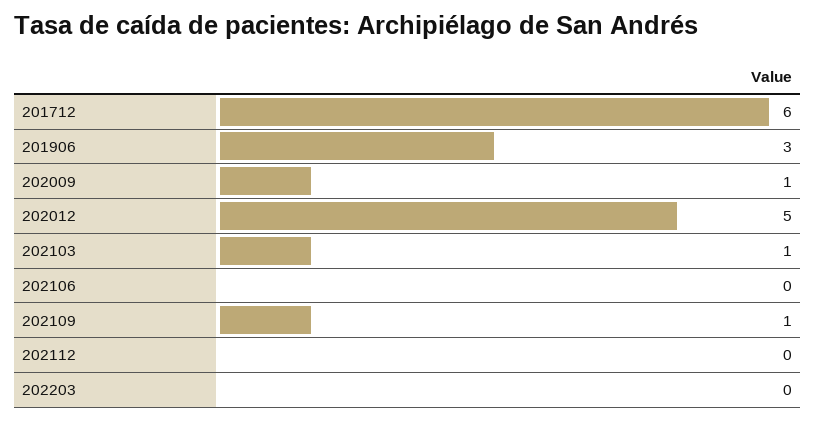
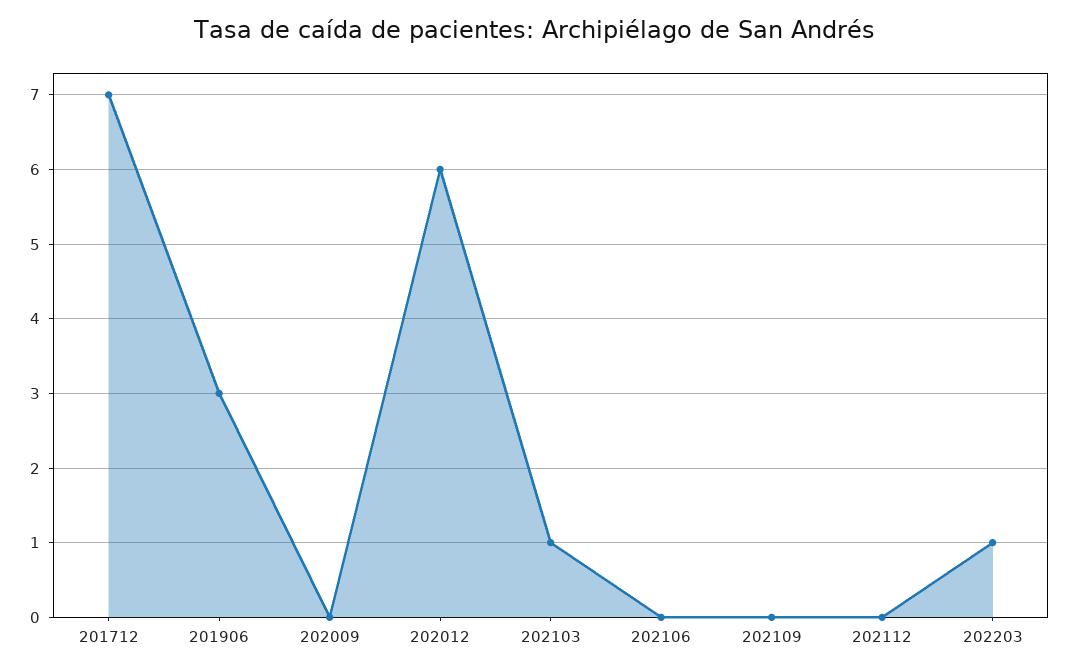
201712: 6 -> 7
202009: 1 -> 0
202012: 5 -> 6
202109: 1 -> 0
202203: 0 -> 1

